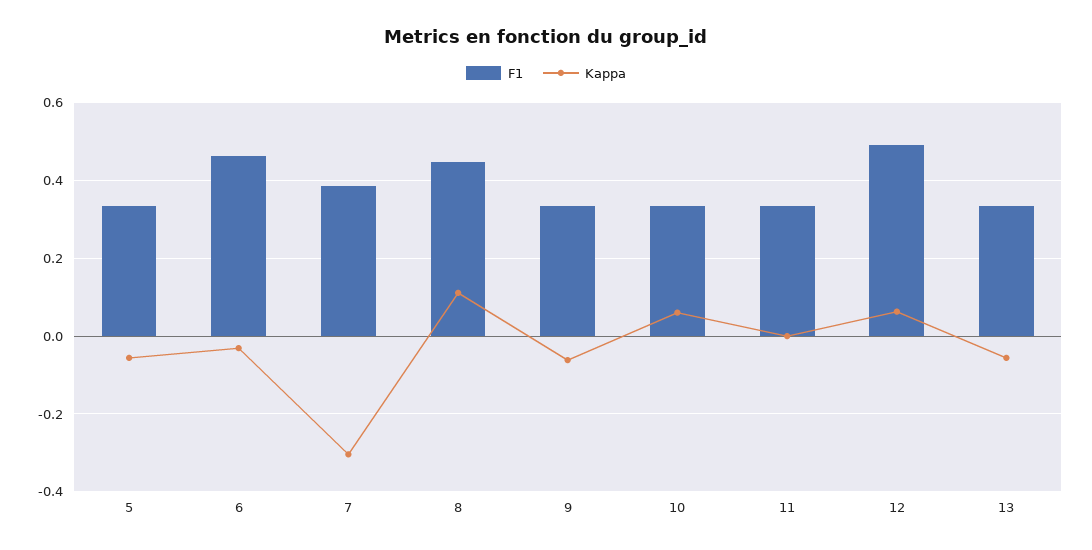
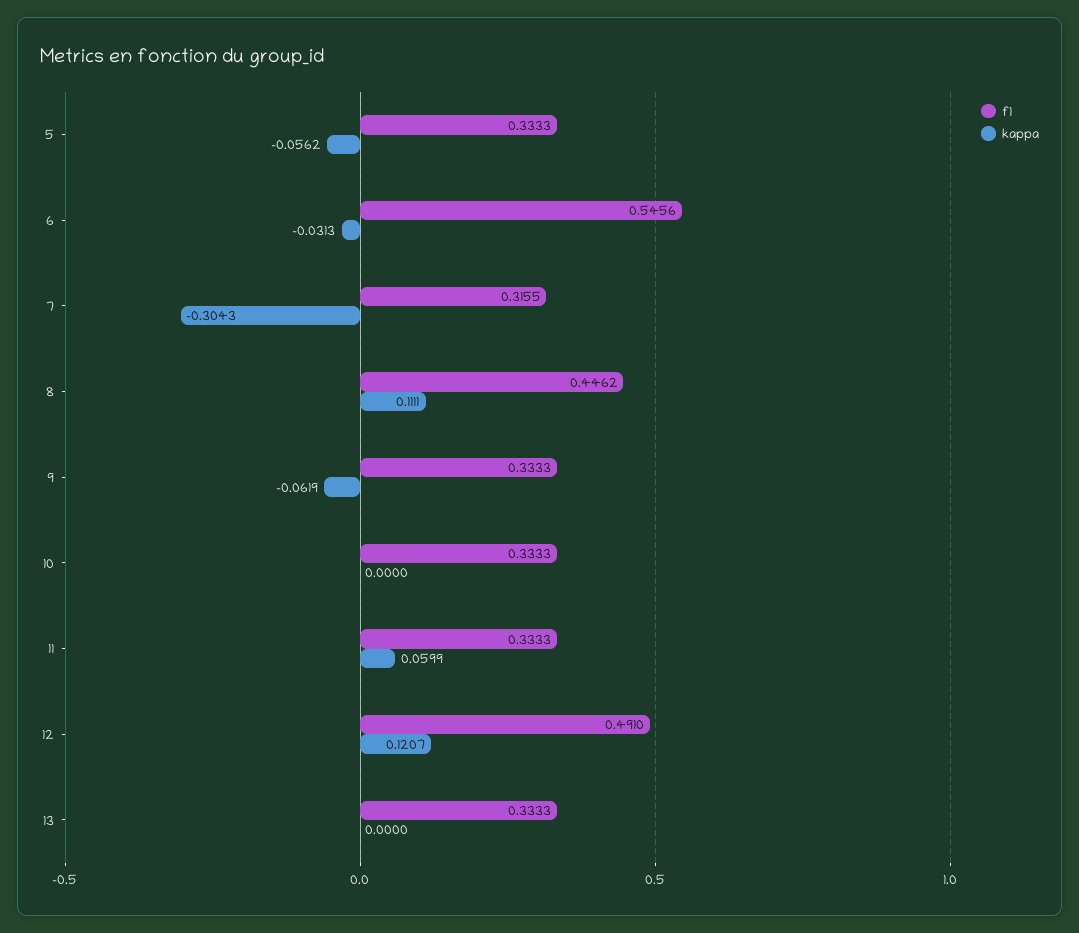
F1, 6: 0.46 -> 0.5456
F1, 7: 0.38 -> 0.3155
Kappa, 10: 0.06 -> 0
Kappa, 11: 0 -> 0.0599
Kappa, 12: 0.06 -> 0.1207
Kappa, 13: -0.06 -> 0

